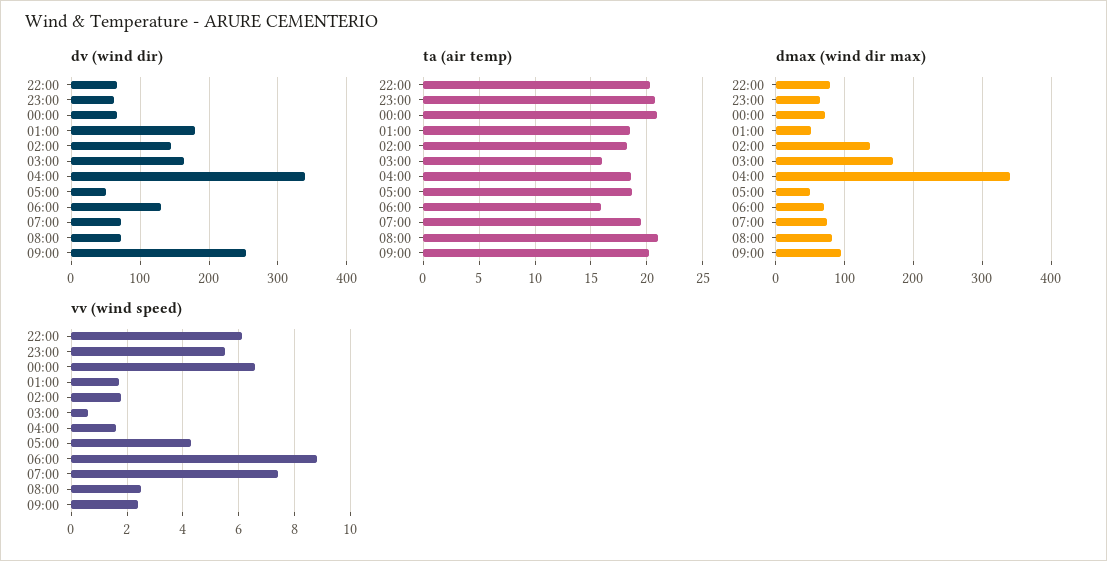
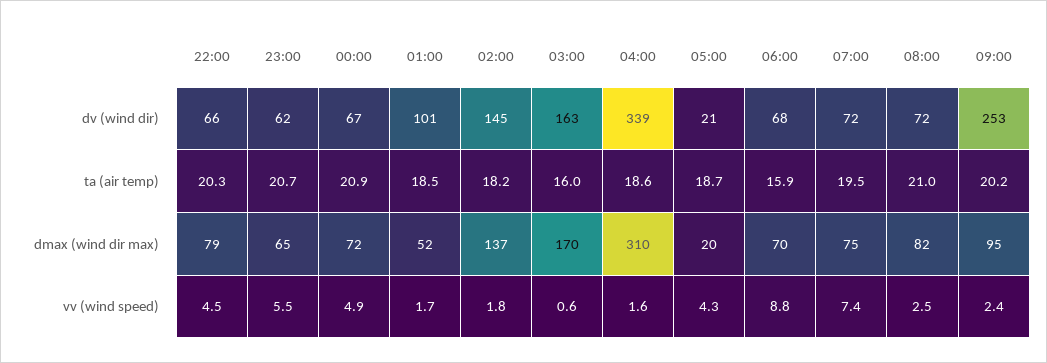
dv (wind dir), 01:00: 180 -> 101
dv (wind dir), 05:00: 50 -> 21
dv (wind dir), 06:00: 130 -> 68
dmax (wind dir max), 04:00: 340 -> 310
dmax (wind dir max), 05:00: 50 -> 20
vv (wind speed), 22:00: 6 -> 4.5
vv (wind speed), 00:00: 6.5 -> 4.9

